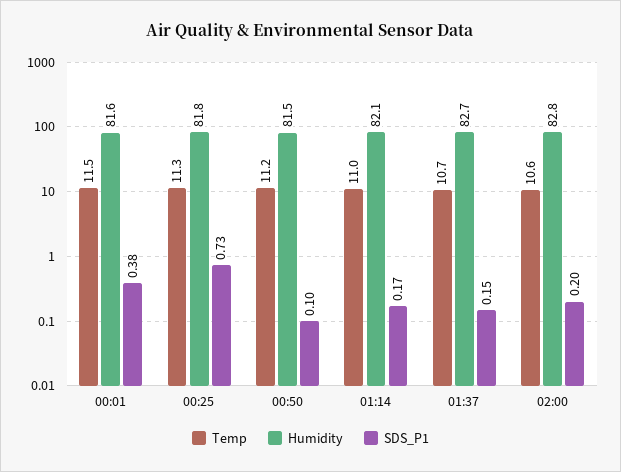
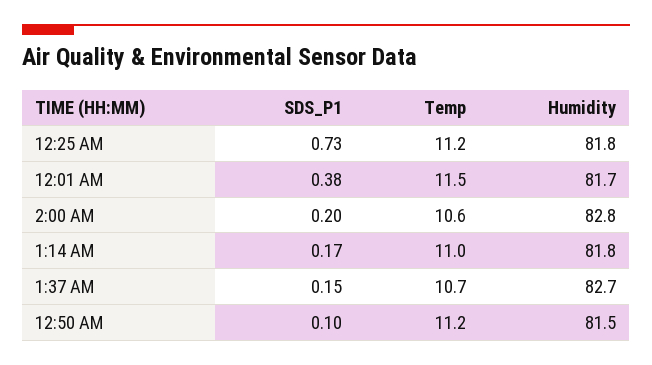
Humidity, 00:01: 81.6 -> 81.7
Temp, 00:25: 11.3 -> 11.2
Humidity, 01:14: 82.1 -> 81.8

